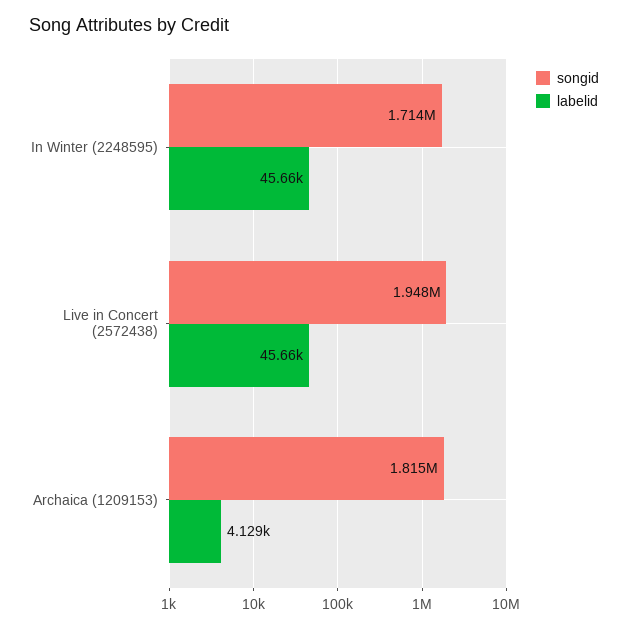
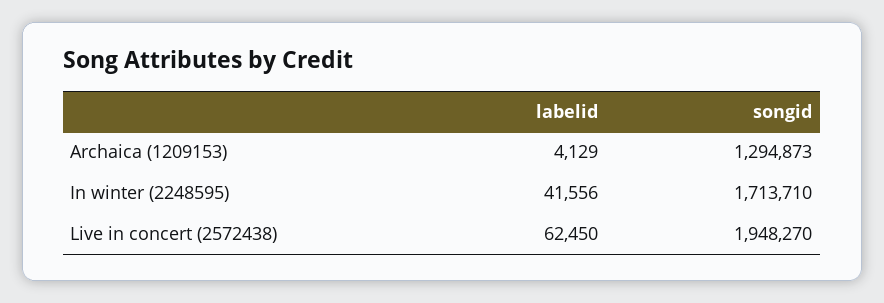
labelid, In Winter (2248595): 45660 -> 41556
labelid, Live in Concert (2572438): 45660 -> 62450
songid, Archaica (1209153): 1815000 -> 1294873

